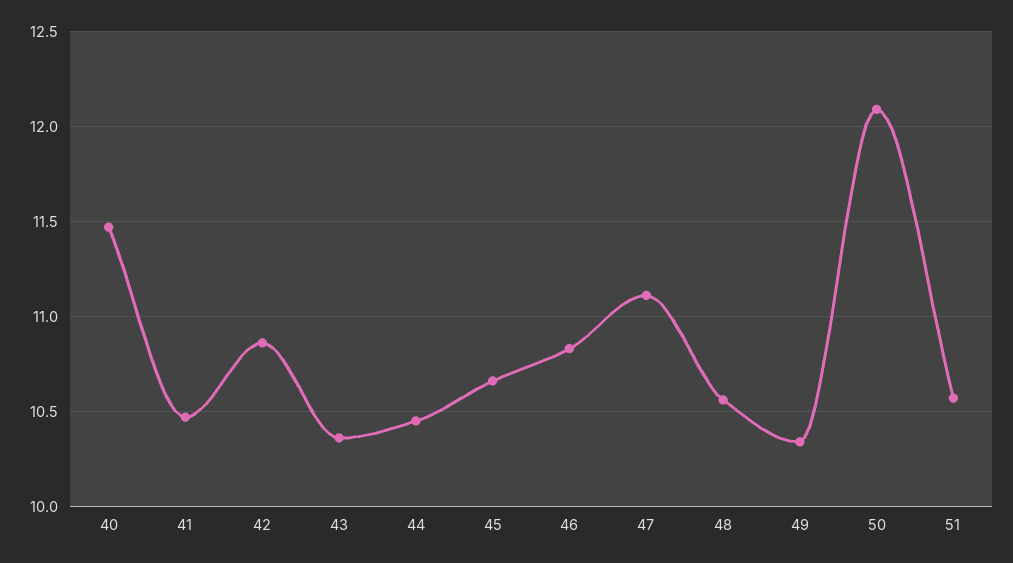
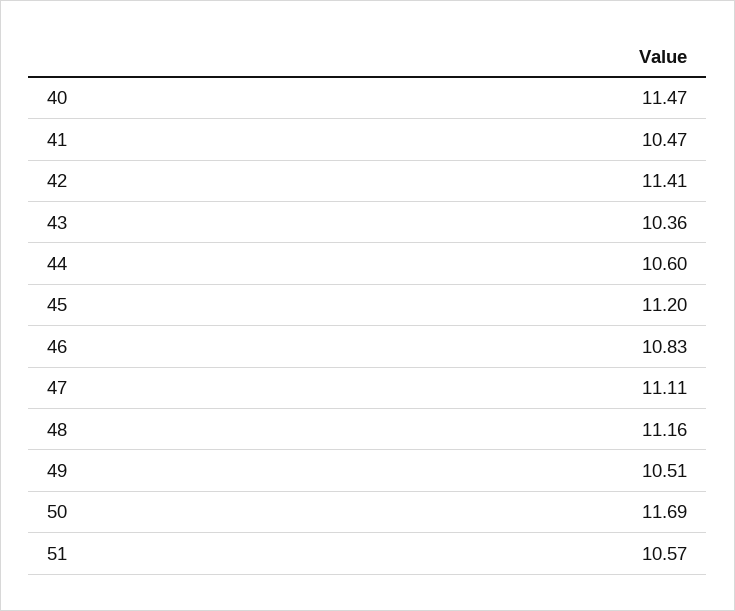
42: 10.85 -> 11.41
44: 10.45 -> 10.6
45: 10.65 -> 11.2
48: 10.55 -> 11.16
49: 10.35 -> 10.51
50: 12.1 -> 11.69

